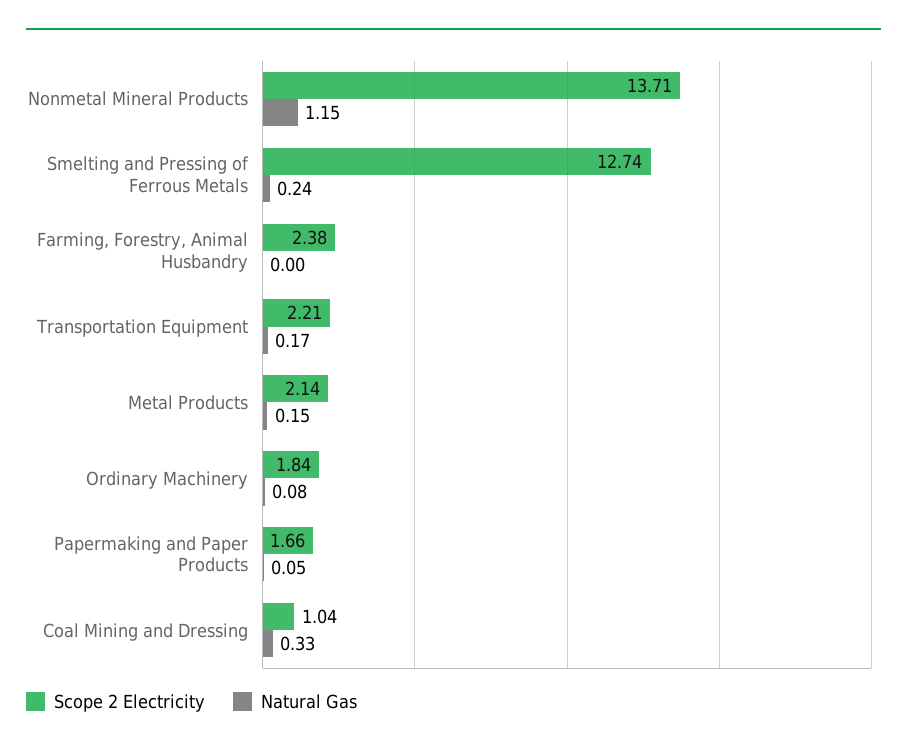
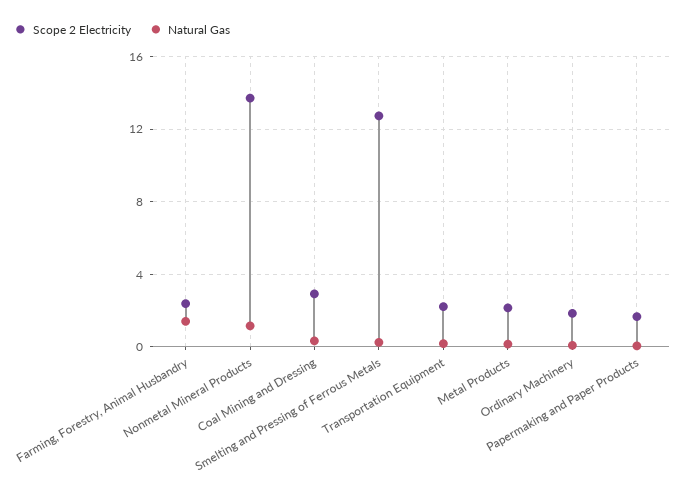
Natural Gas, Farming, Forestry, Animal Husbandry: 0 -> 1.5
Scope 2 Electricity, Coal Mining and Dressing: 1.04 -> 3

